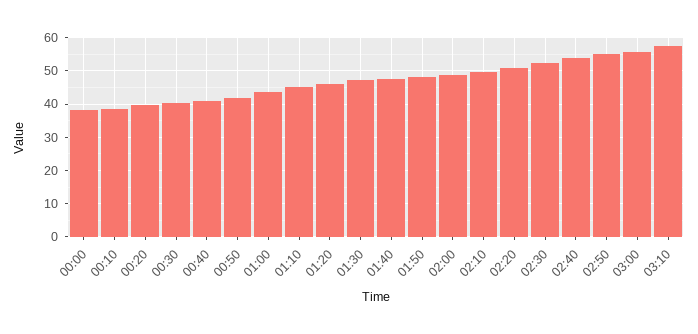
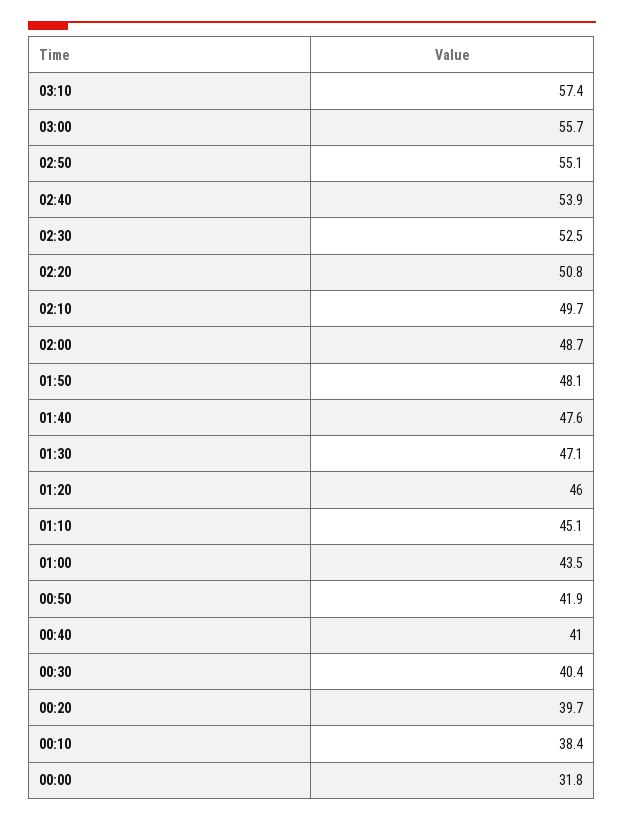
00:00: 38 -> 31.8

